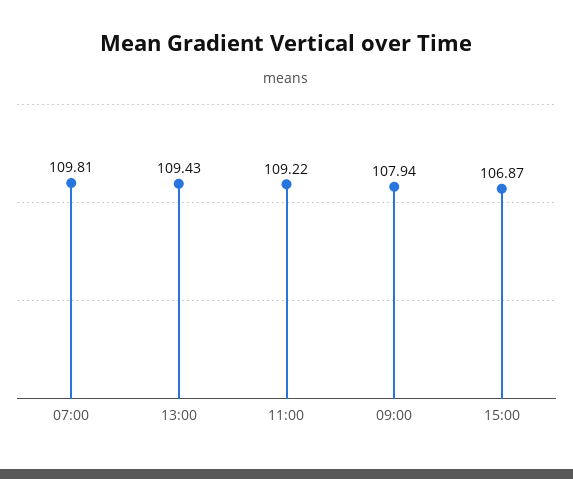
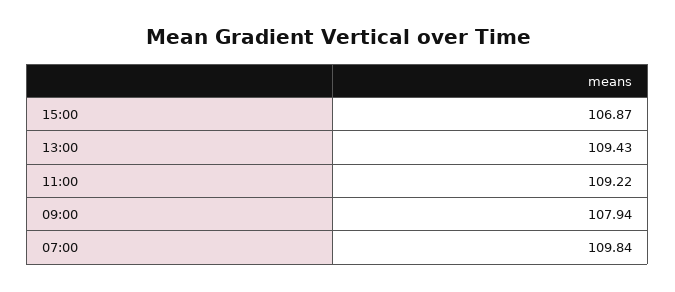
07:00: 109.81 -> 109.84

